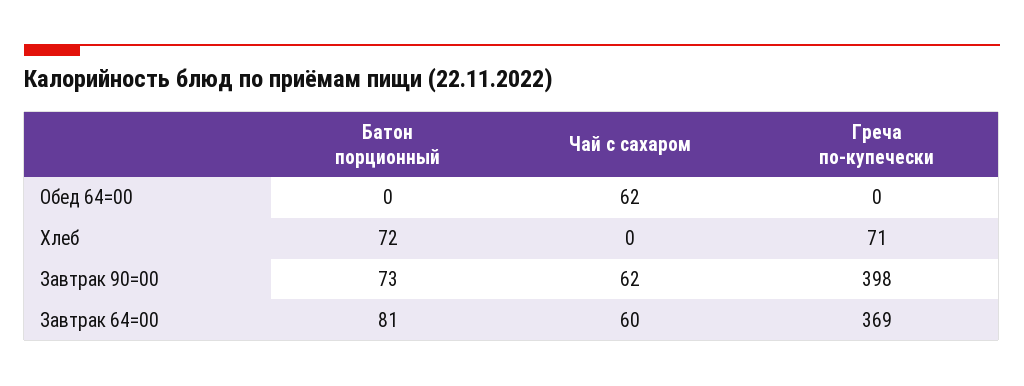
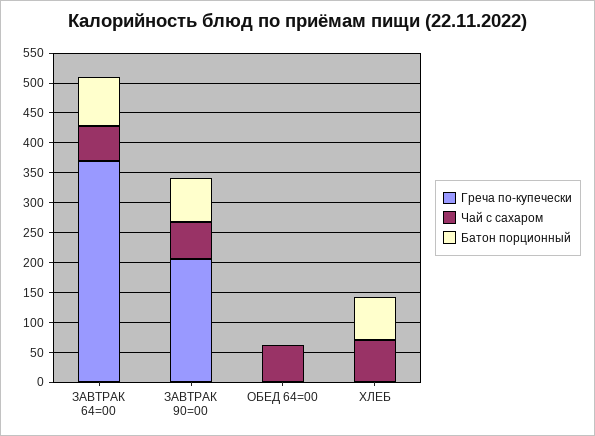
Чай с сахаром, Хлеб: 0 -> 75
Греча по-купечески, Хлеб: 71 -> 0
Греча по-купечески, Завтрак 90=00: 398 -> 200

